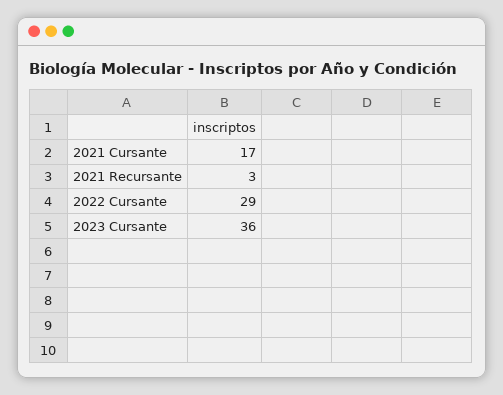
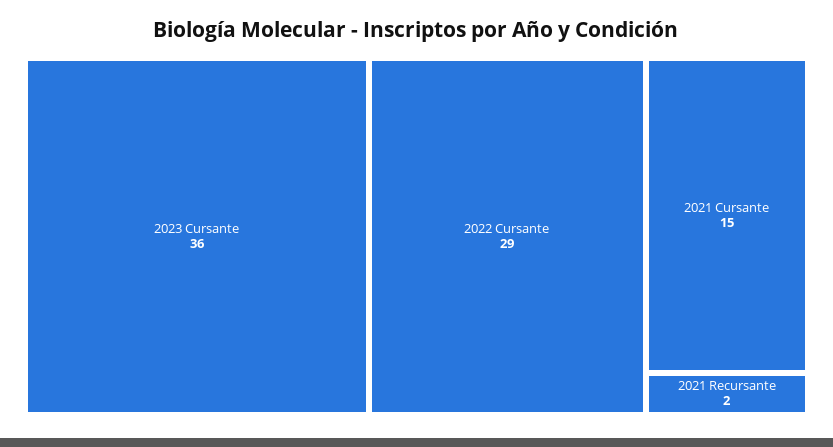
2021 Cursante: 17 -> 15
2021 Recursante: 3 -> 2

